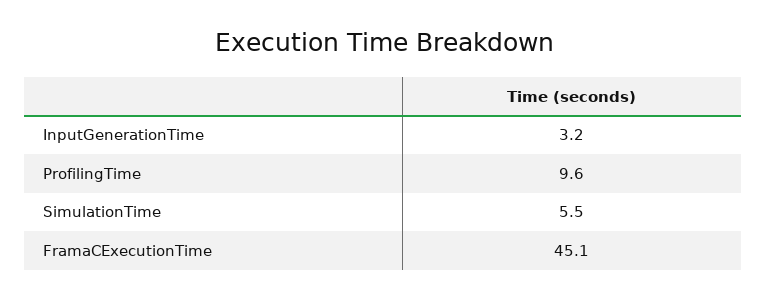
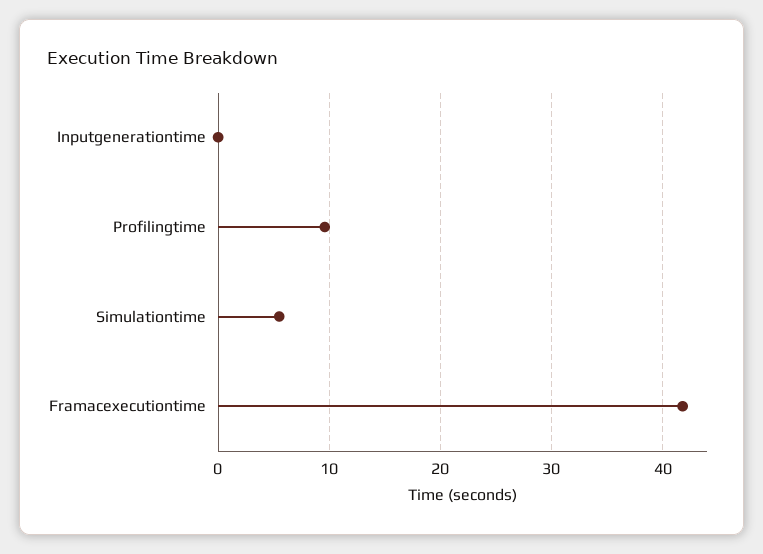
InputGenerationTime: 3.2 -> 0
FramaCExecutionTime: 45.1 -> 42

